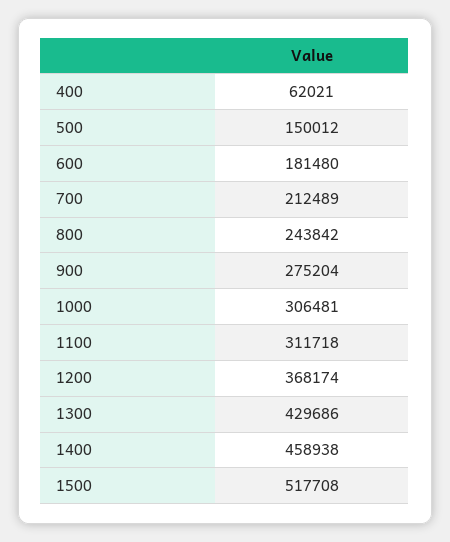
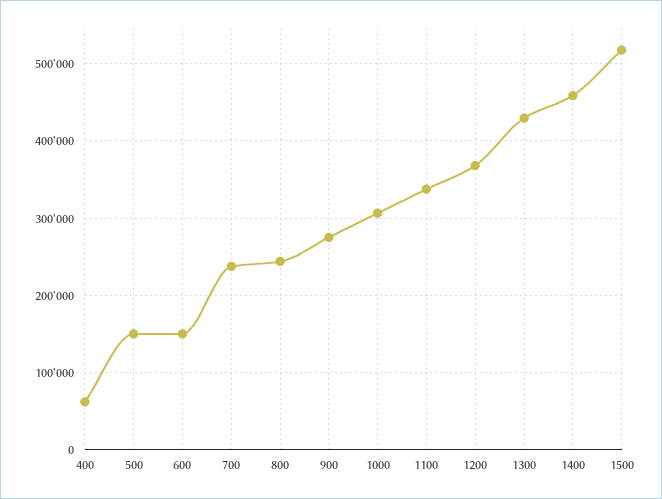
600: 181480 -> 150000
700: 212489 -> 240000
1100: 311718 -> 340000

